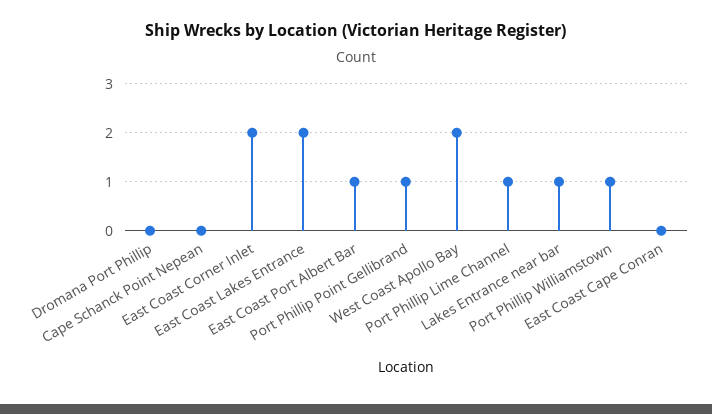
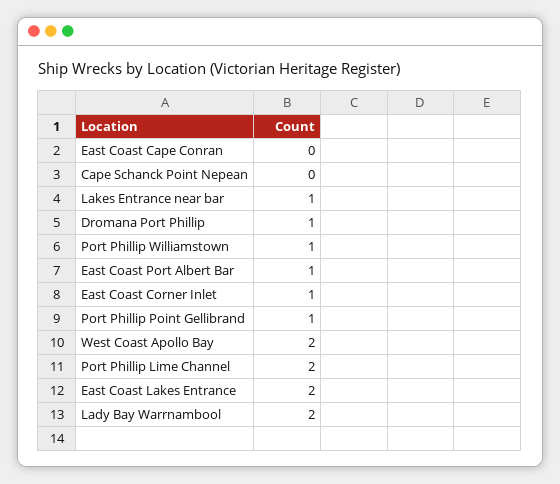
Dromana Port Phillip: 0 -> 1
East Coast Corner Inlet: 2 -> 1
Port Phillip Lime Channel: 1 -> 2
Lady Bay Warrnambool: none -> 2

